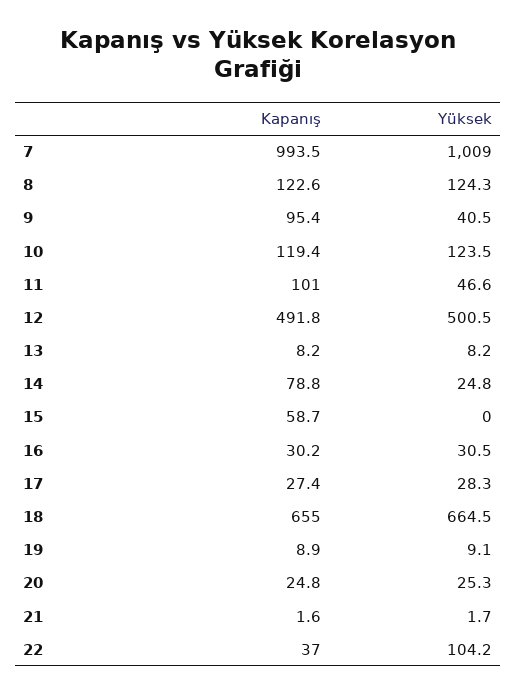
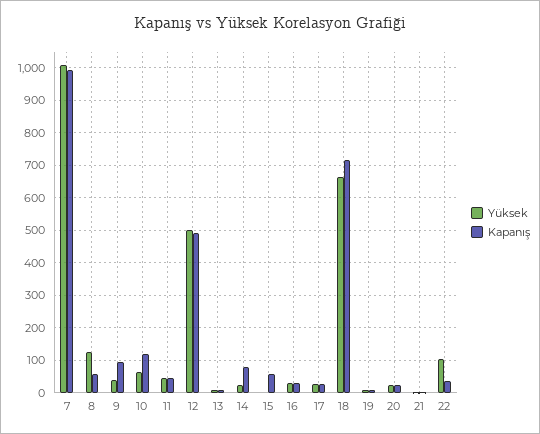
Kapanış, 8: 122.6 -> 60
Yüksek, 10: 123.5 -> 60
Kapanış, 11: 101 -> 40
Kapanış, 18: 655 -> 720

